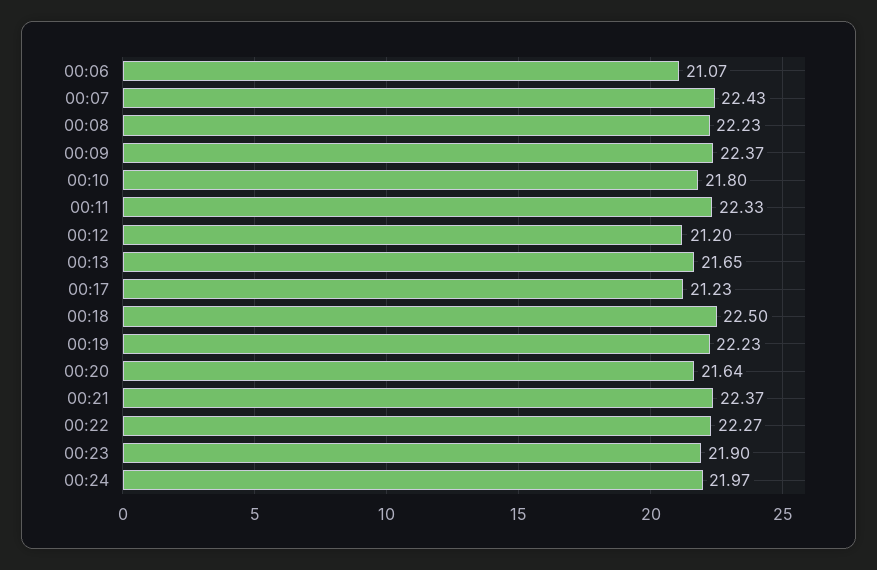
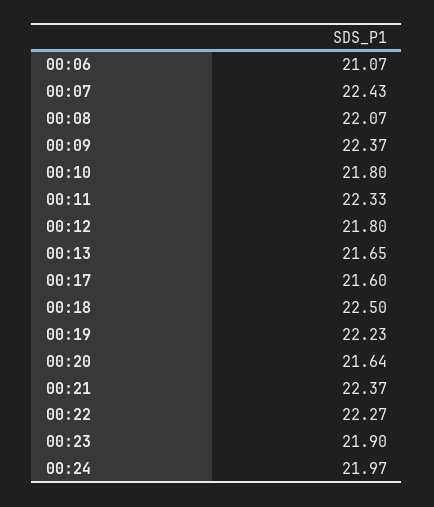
00:08: 22.23 -> 22.07
00:12: 21.2 -> 21.8
00:17: 21.23 -> 21.6

